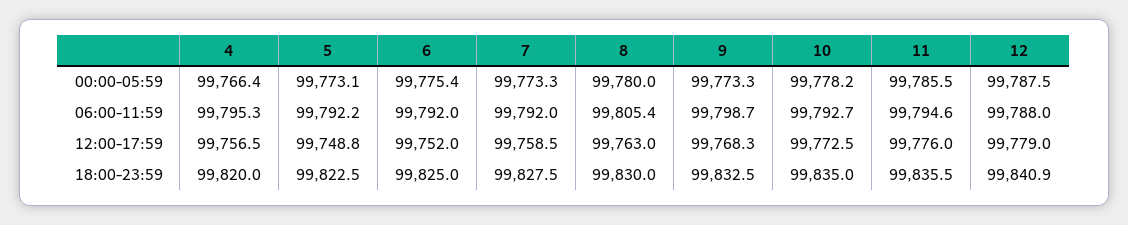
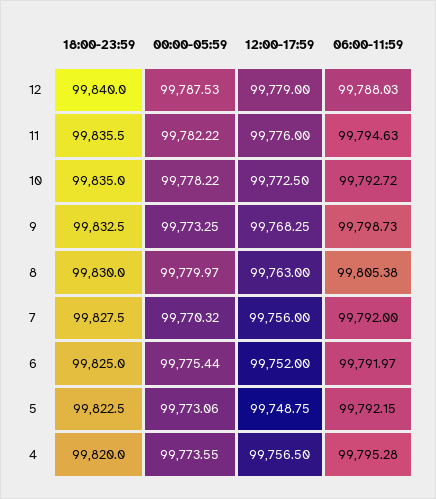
4, 00:00-05:59: 99766.4 -> 99773.55
7, 00:00-05:59: 99773.3 -> 99770.32
11, 00:00-05:59: 99785.5 -> 99782.22
7, 12:00-17:59: 99758.5 -> 99756
12, 18:00-23:59: 99840.9 -> 99840

